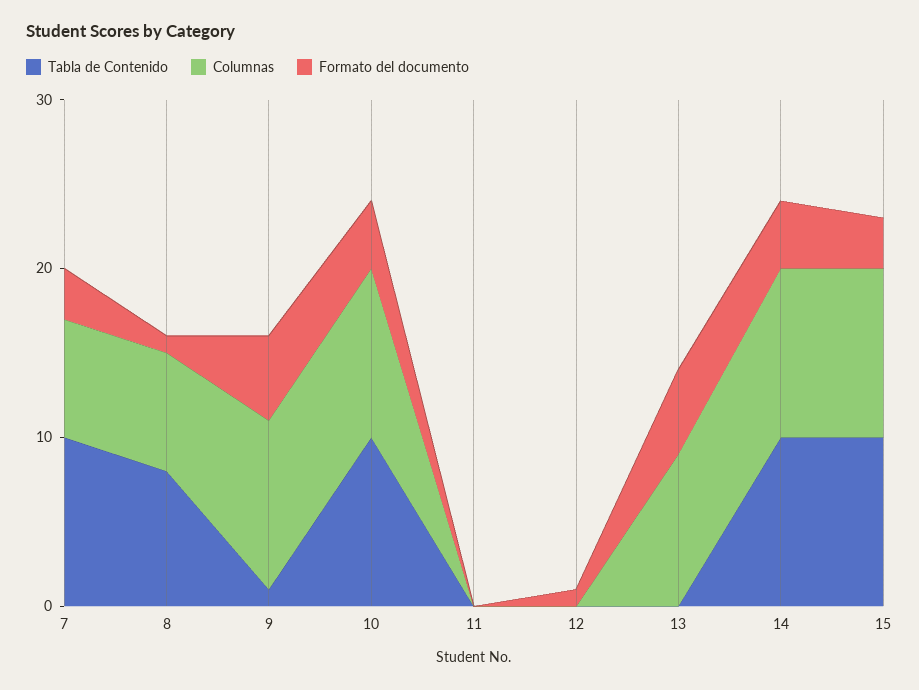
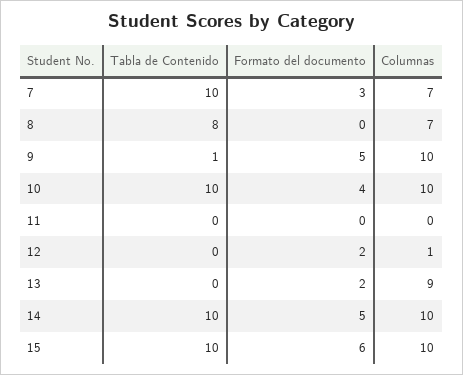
Formato del documento, 8: 1 -> 0
Columnas, 12: 0 -> 1
Formato del documento, 12: 1 -> 2
Formato del documento, 13: 5 -> 2
Formato del documento, 14: 4 -> 5
Formato del documento, 15: 3 -> 6

